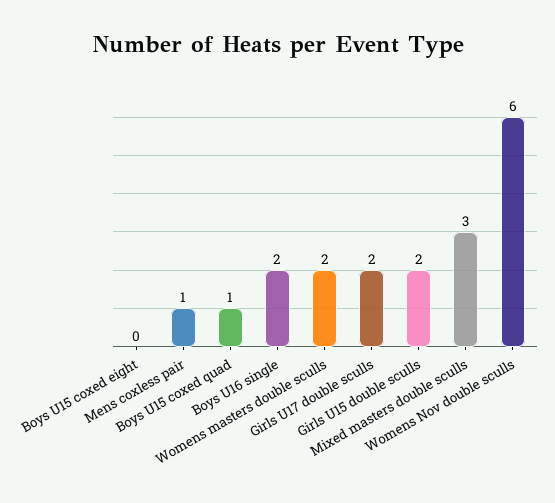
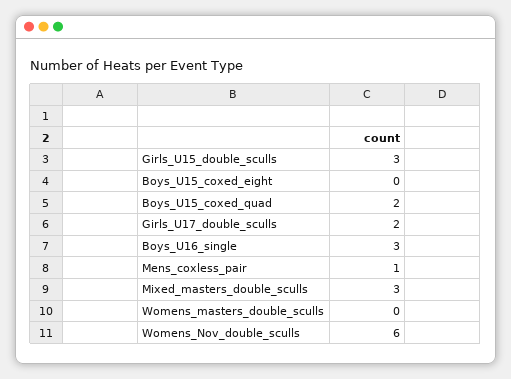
Boys U15 coxed quad: 1 -> 2
Boys U16 single: 2 -> 3
Womens masters double sculls: 2 -> 0
Girls U15 double sculls: 2 -> 3

